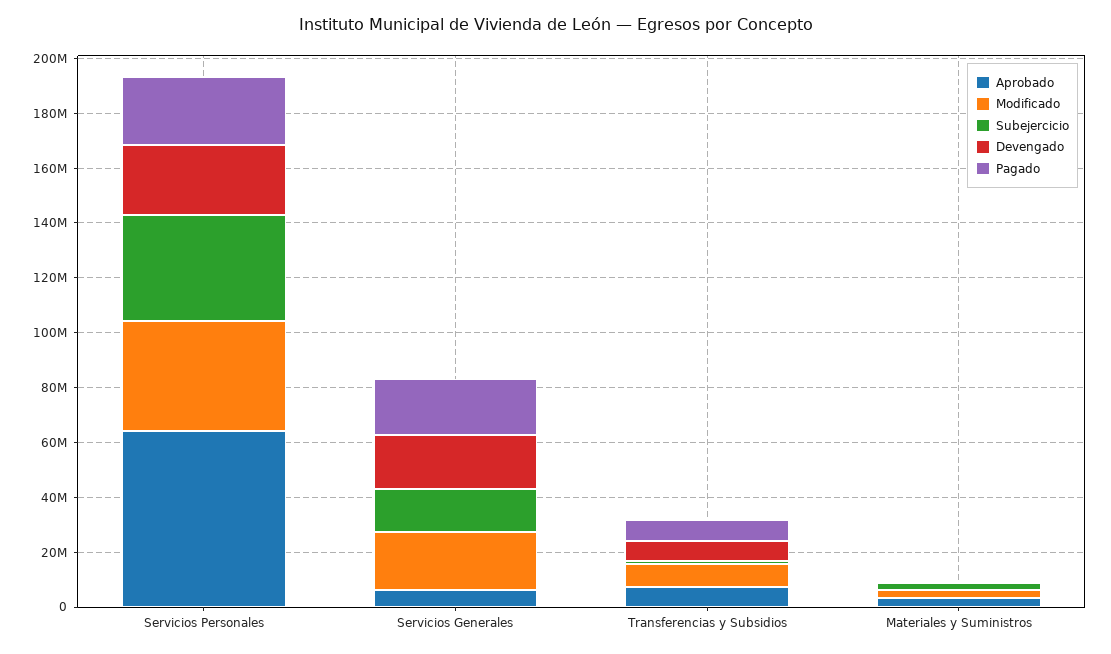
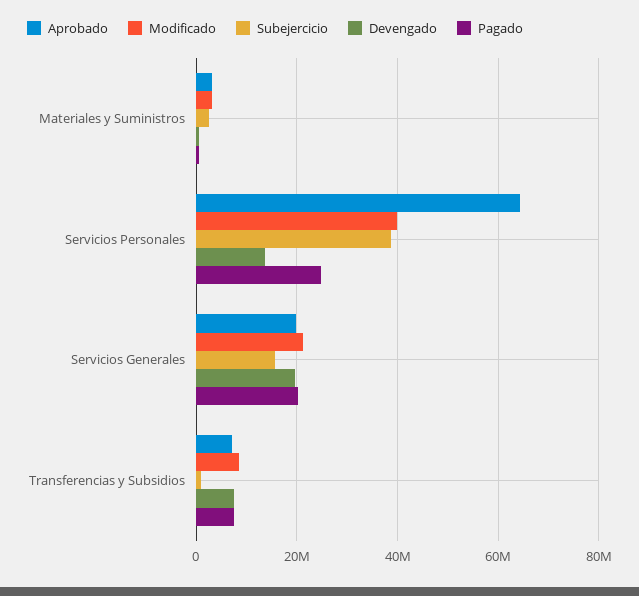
Devengado, Servicios Personales: 25000000 -> 14000000
Aprobado, Servicios Generales: 5000000 -> 20000000

